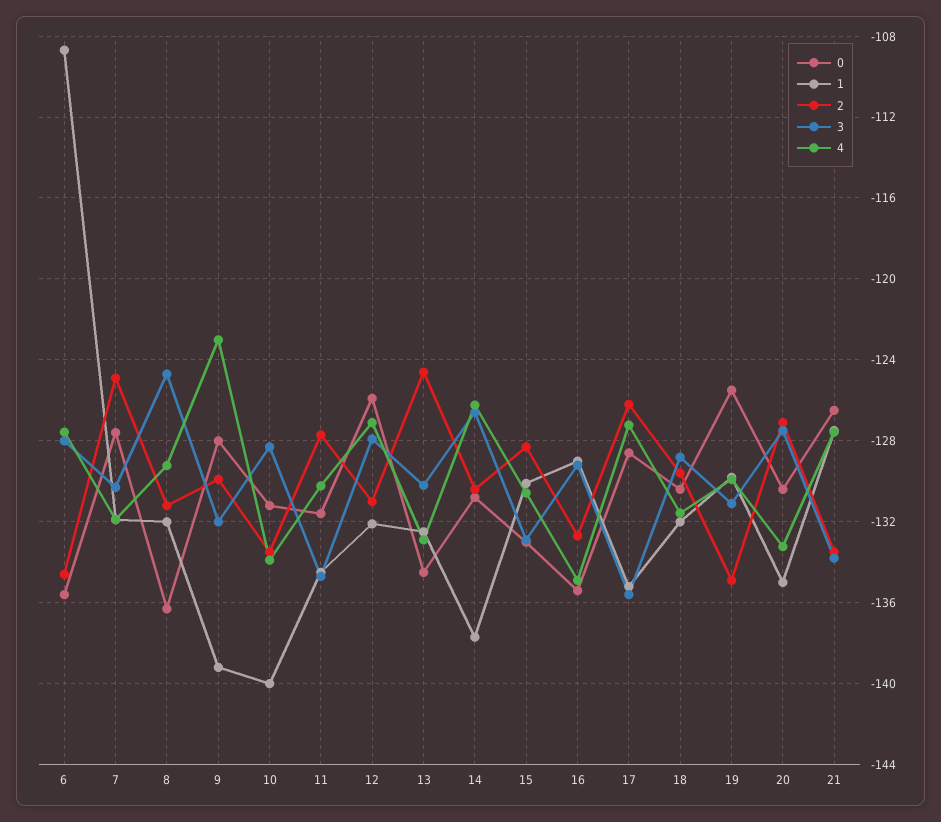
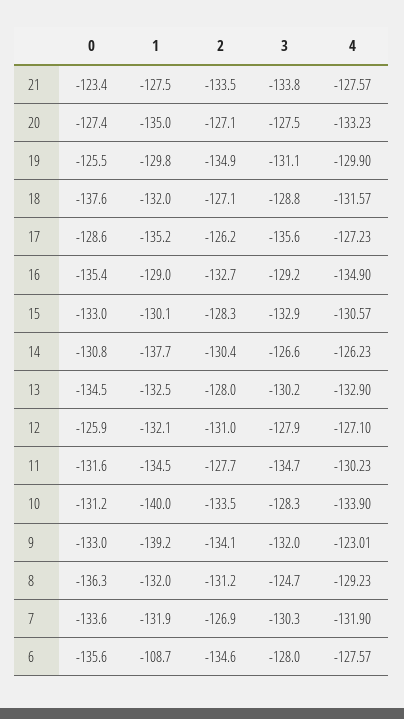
0, 7: -127.5 -> -133.6
2, 7: -125 -> -126.9
0, 9: -128 -> -133
2, 9: -130 -> -134.1
2, 13: -124.5 -> -128
0, 18: -130.5 -> -137.6
2, 18: -129.5 -> -127.1
0, 20: -130.5 -> -127.4
0, 21: -126.5 -> -123.4

